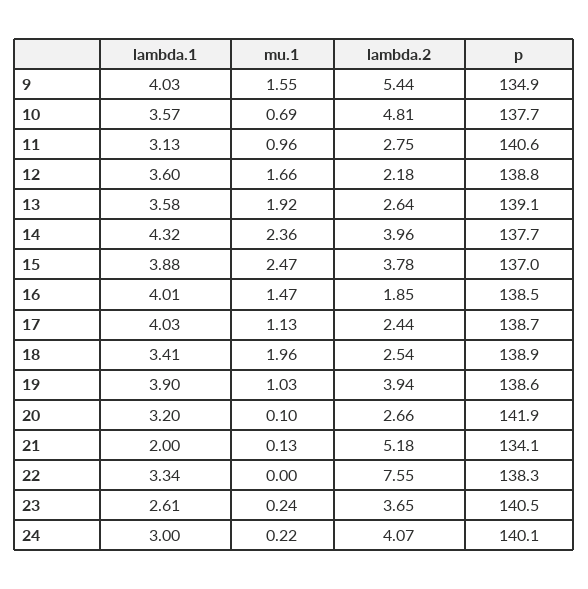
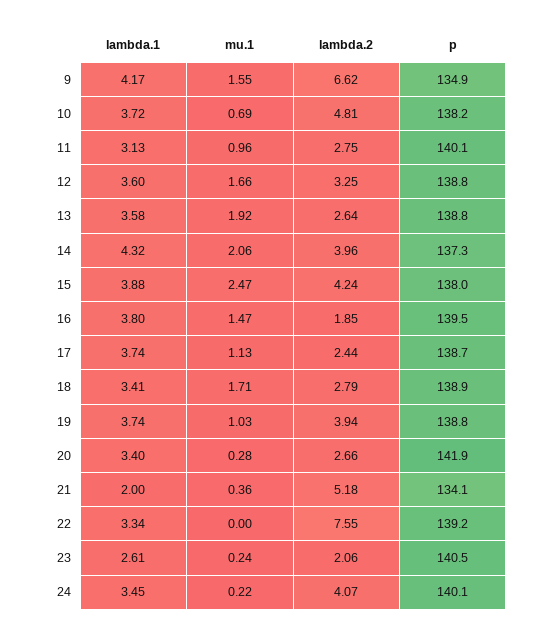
lambda.1, 9: 4.03 -> 4.17
lambda.2, 9: 5.44 -> 6.62
lambda.1, 10: 3.57 -> 3.72
p, 10: 137.7 -> 138.2
p, 11: 140.6 -> 140.1
lambda.2, 12: 2.18 -> 3.25
p, 13: 139.1 -> 138.8
mu.1, 14: 2.36 -> 2.06
p, 14: 137.7 -> 137.3
lambda.2, 15: 3.78 -> 4.24
p, 15: 137 -> 138
lambda.1, 16: 4.01 -> 3.8
p, 16: 138.5 -> 139.5
lambda.1, 17: 4.03 -> 3.74
mu.1, 18: 1.96 -> 1.71
lambda.2, 18: 2.54 -> 2.79
lambda.1, 19: 3.9 -> 3.74
p, 19: 138.6 -> 138.8
lambda.1, 20: 3.2 -> 3.4
mu.1, 20: 0.1 -> 0.28
mu.1, 21: 0.13 -> 0.36
p, 22: 138.3 -> 139.2
lambda.2, 23: 3.65 -> 2.06
lambda.1, 24: 3 -> 3.45

